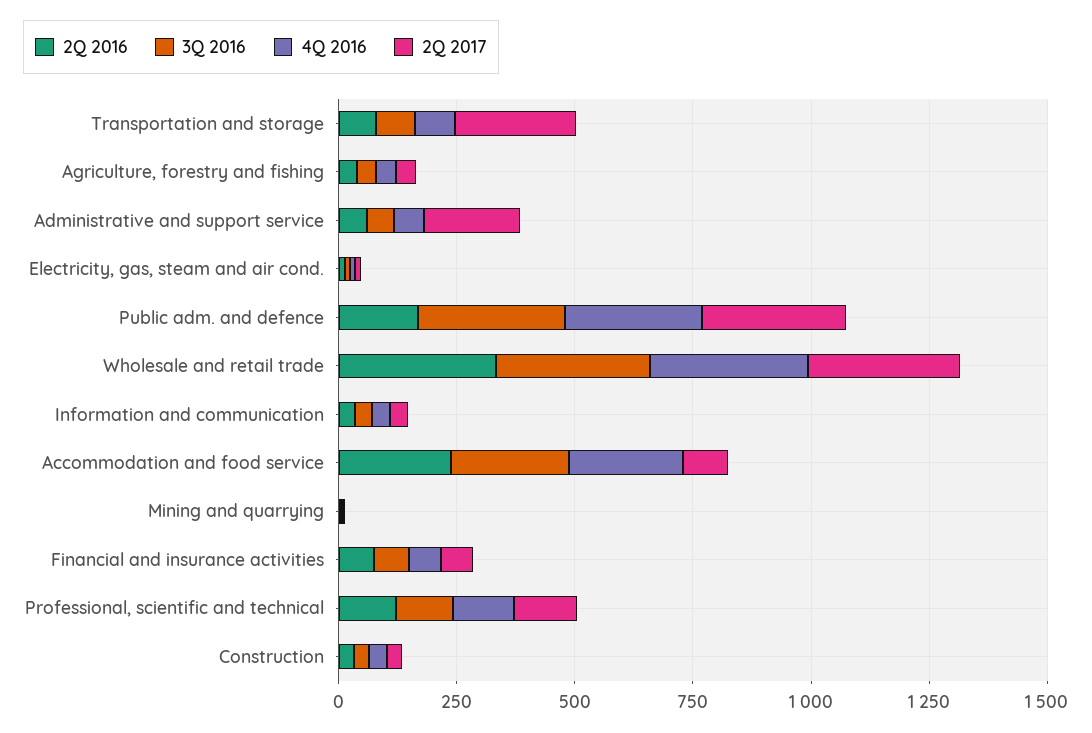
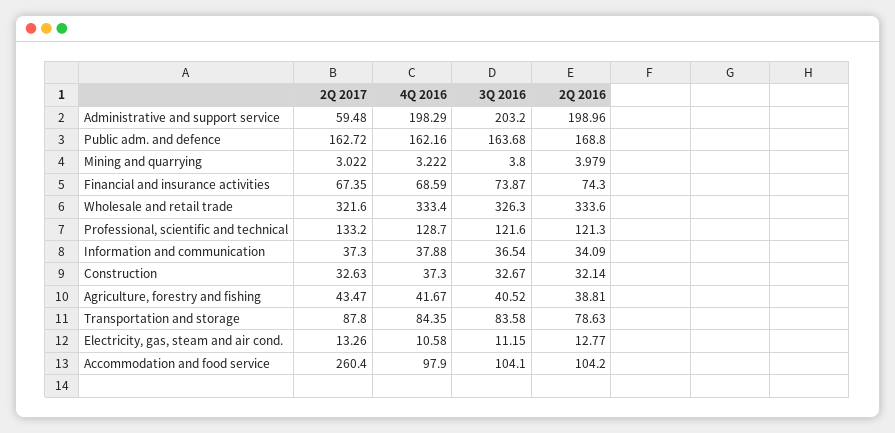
2Q 2017, Transportation and storage: 250 -> 87.8
2Q 2016, Administrative and support service: 50 -> 198.96
3Q 2016, Administrative and support service: 50 -> 203.2
4Q 2016, Administrative and support service: 50 -> 198.29
2Q 2017, Administrative and support service: 200 -> 59.48
3Q 2016, Public adm. and defence: 300 -> 163.68
4Q 2016, Public adm. and defence: 300 -> 162.16
2Q 2017, Public adm. and defence: 300 -> 162.72
2Q 2016, Accommodation and food service: 250 -> 104.2
3Q 2016, Accommodation and food service: 250 -> 104.1
4Q 2016, Accommodation and food service: 250 -> 97.9
2Q 2017, Accommodation and food service: 100 -> 260.4

